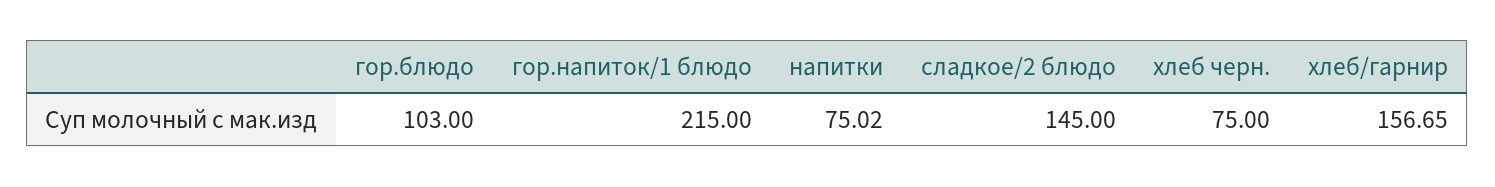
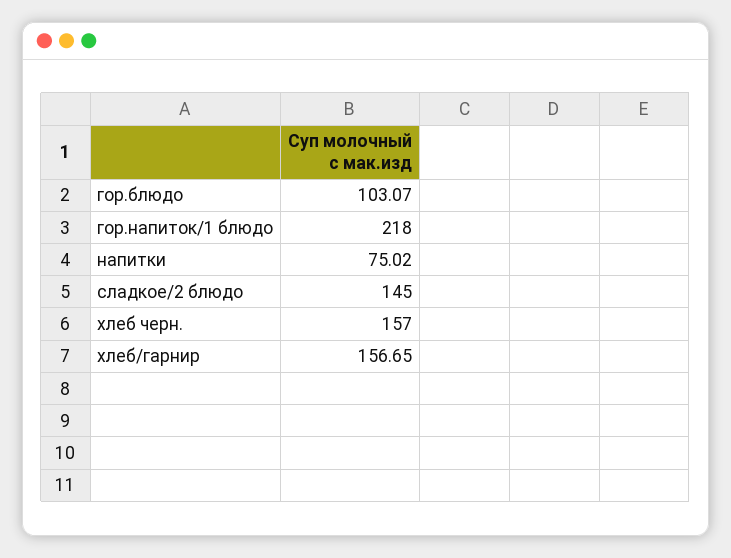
гор.блюдо: 103 -> 103.07
гор.напиток/1 блюдо: 215 -> 218
хлеб черн.: 75 -> 157

